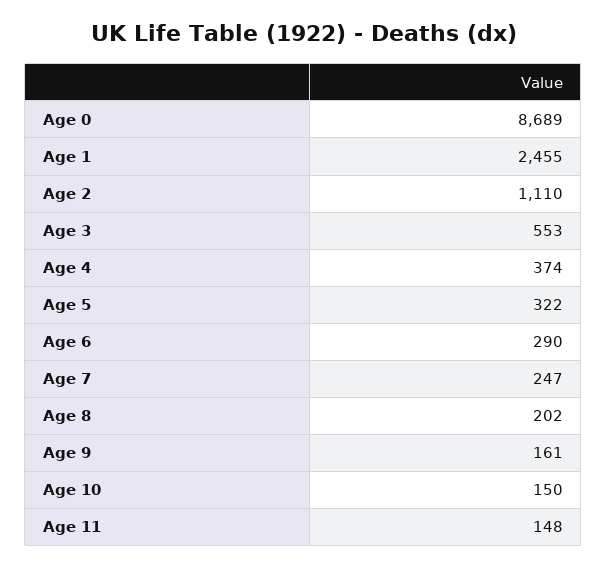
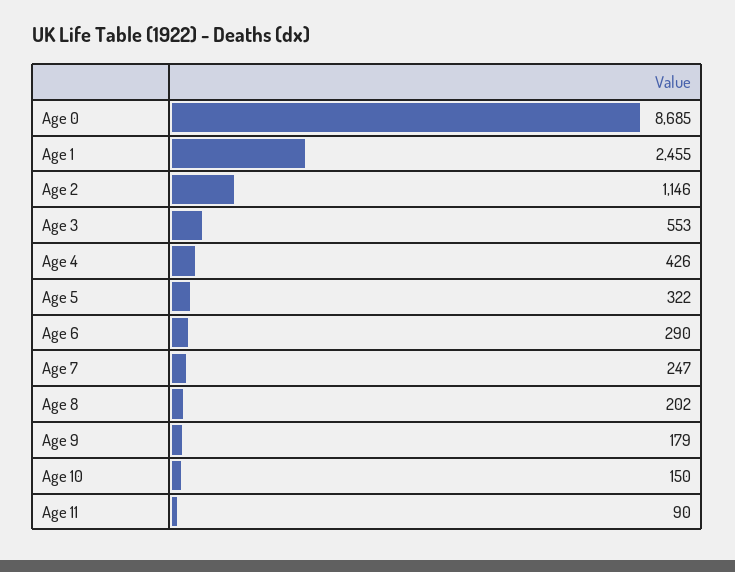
Age 0: 8689 -> 8685
Age 2: 1110 -> 1146
Age 4: 374 -> 426
Age 9: 161 -> 179
Age 11: 148 -> 90

